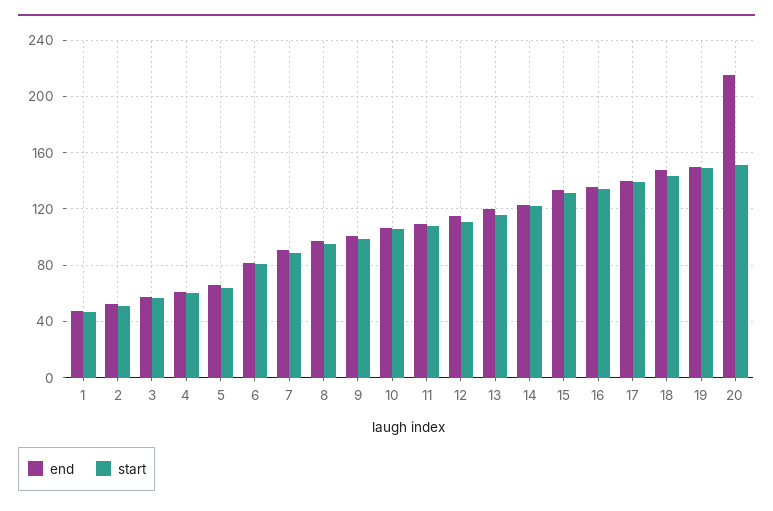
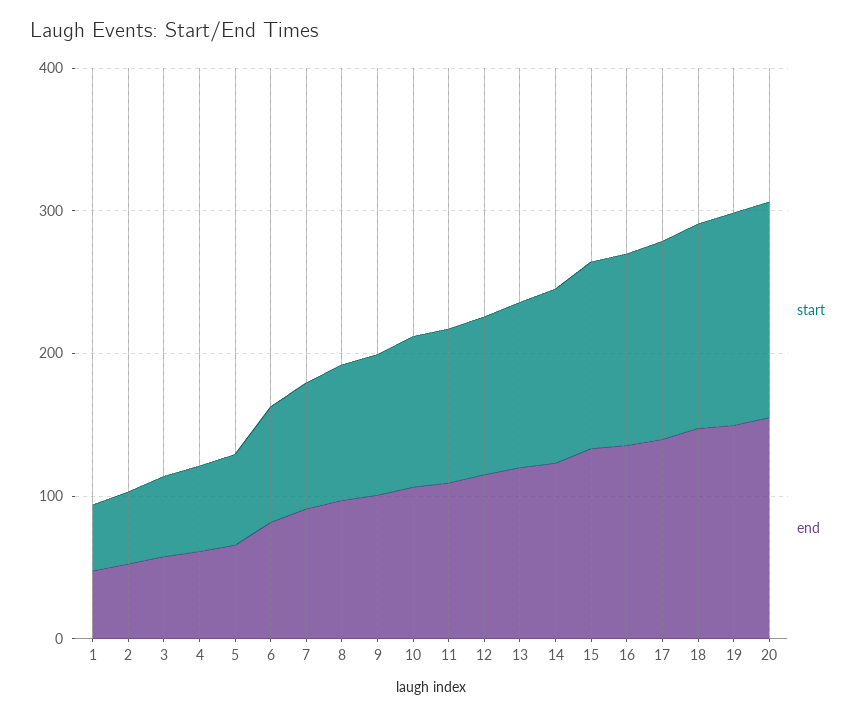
end, 20: 215 -> 160

